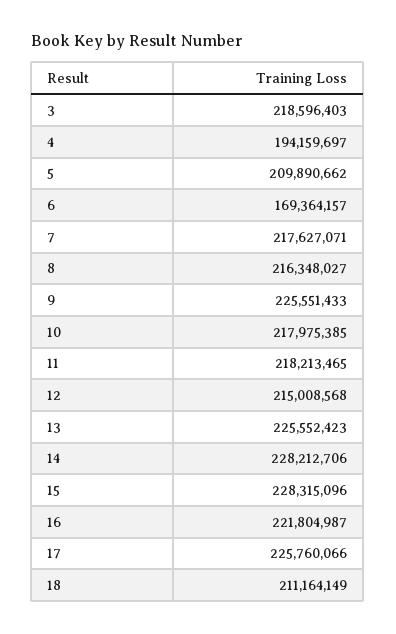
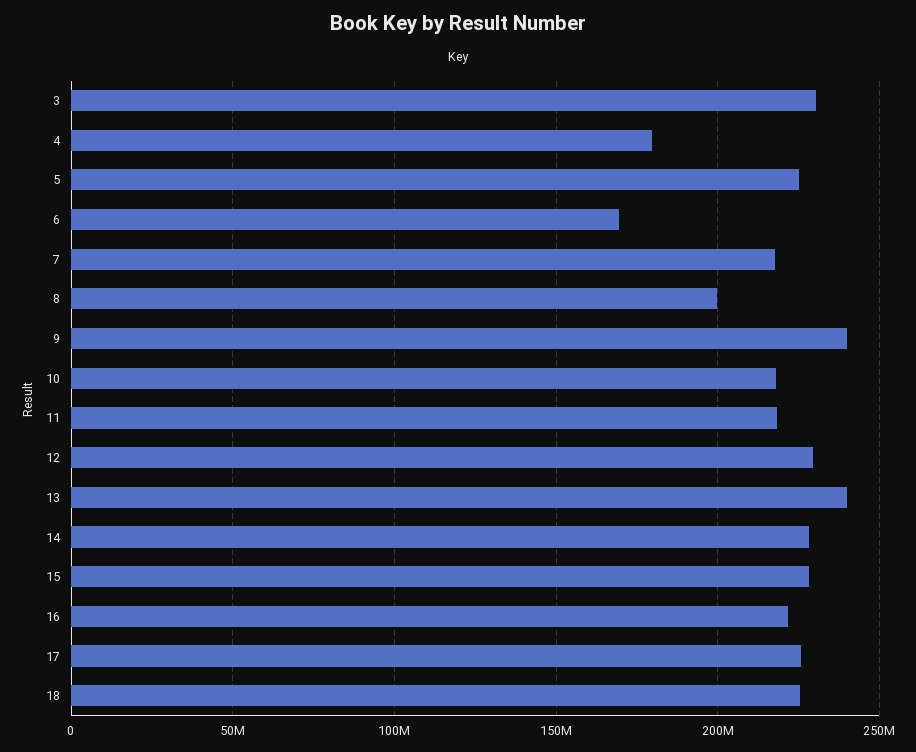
3: 218596403 -> 230000000
4: 194159697 -> 180000000
5: 209890662 -> 225000000
8: 216348027 -> 200000000
9: 225551433 -> 240000000
12: 215008568 -> 230000000
13: 225552423 -> 240000000
18: 211164149 -> 225000000

